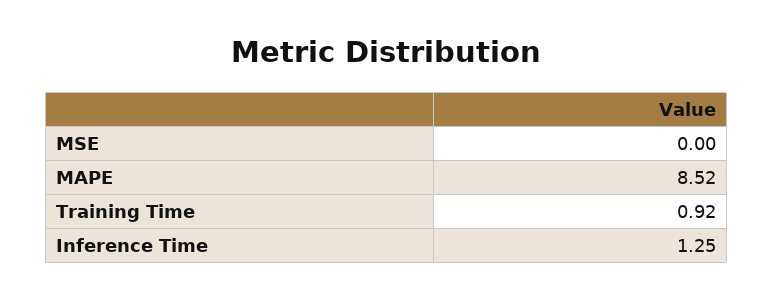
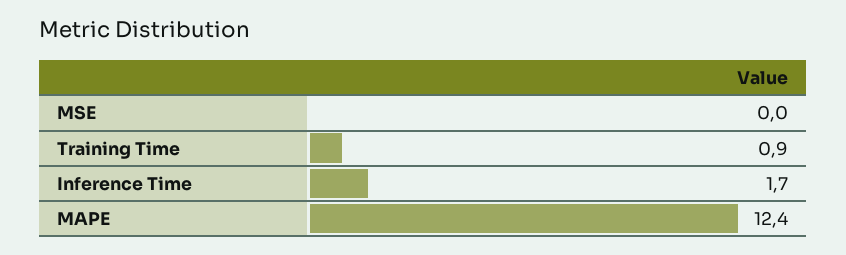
MAPE: 8.52 -> 12.4
Inference Time: 1.25 -> 1.7

